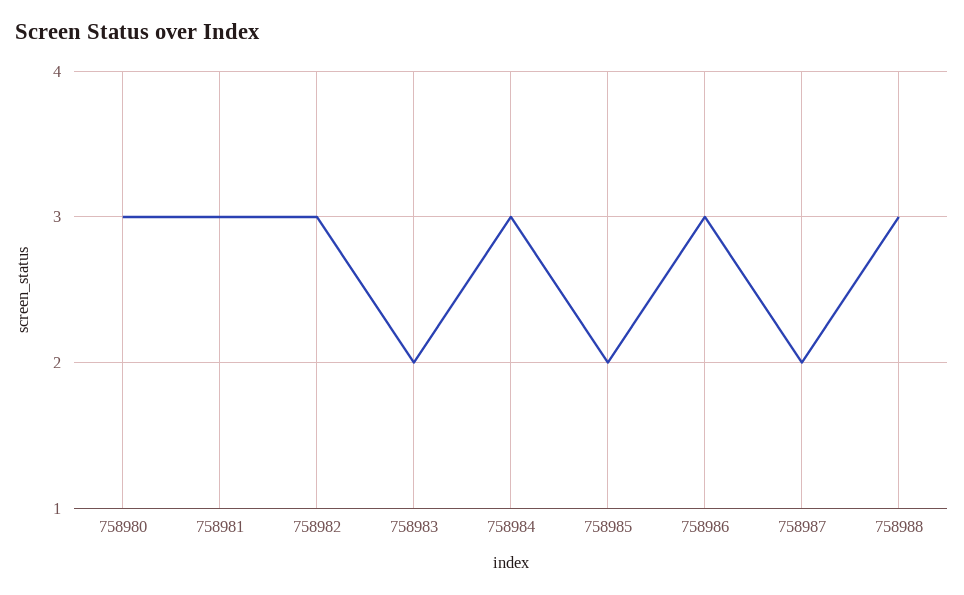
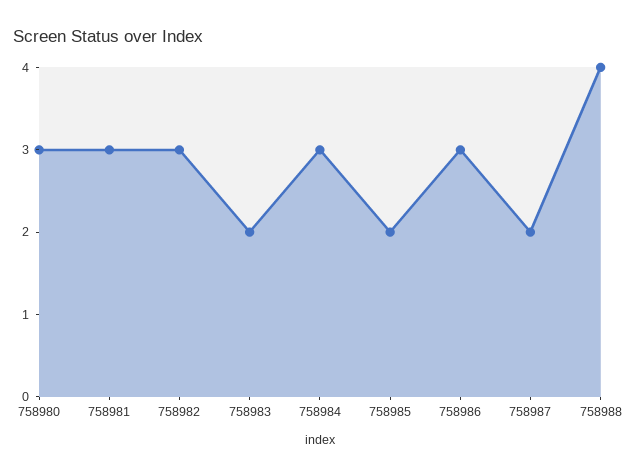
758988: 3 -> 4

